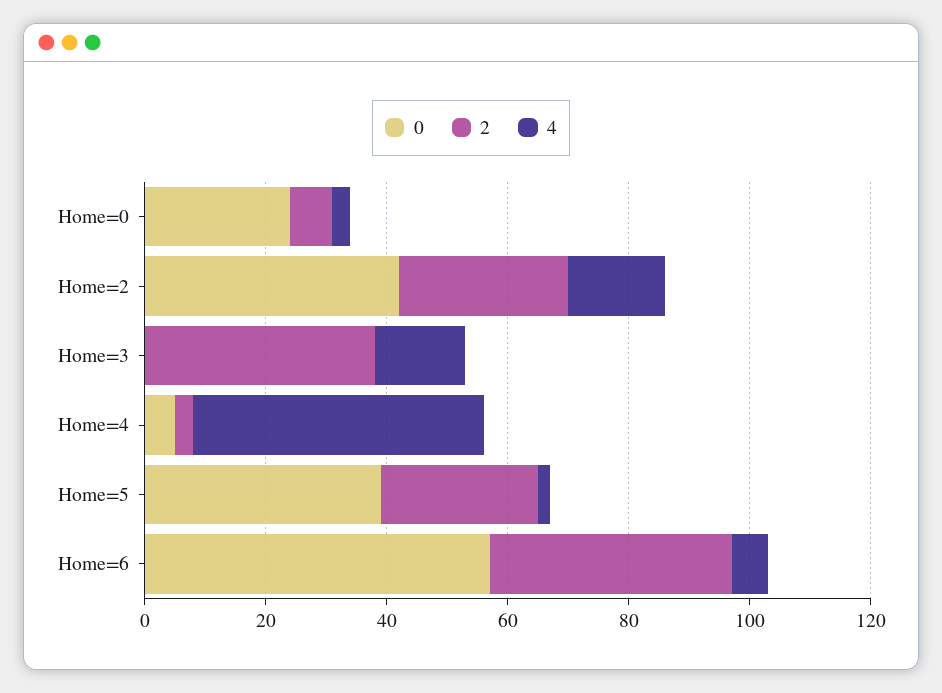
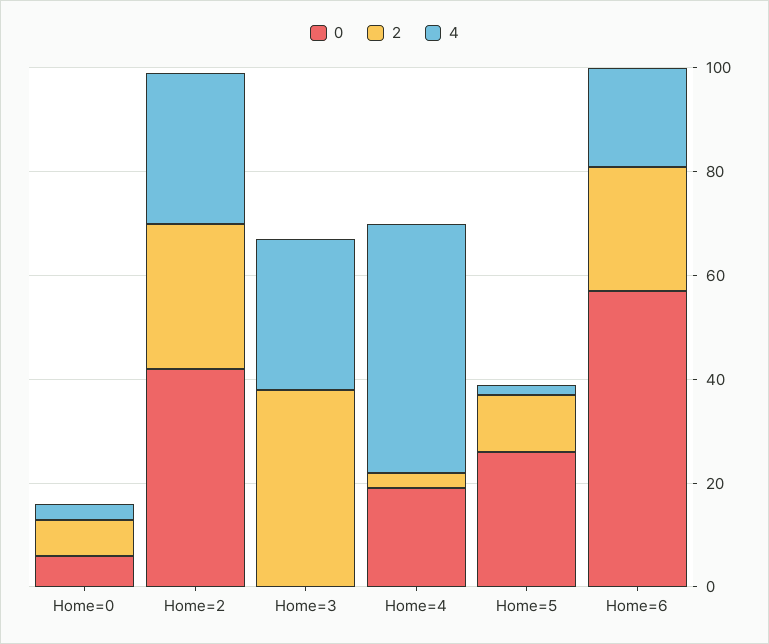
0, Home=0: 25 -> 5
4, Home=2: 15 -> 30
4, Home=3: 15 -> 30
0, Home=4: 5 -> 20
0, Home=5: 40 -> 25
2, Home=5: 25 -> 10
2, Home=6: 40 -> 25
4, Home=6: 5 -> 20

